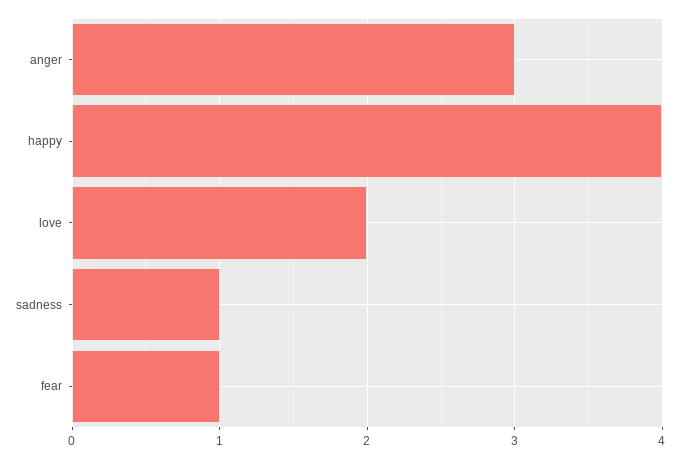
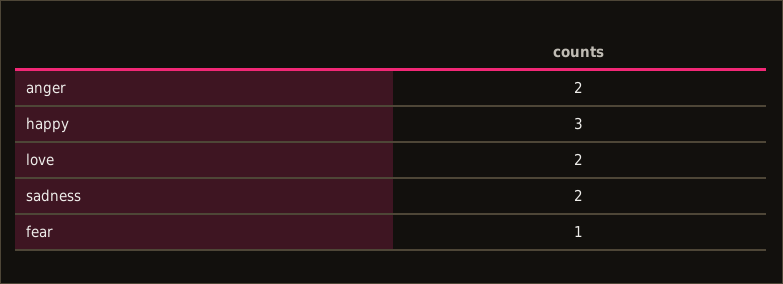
anger: 3 -> 2
happy: 4 -> 3
sadness: 1 -> 2

